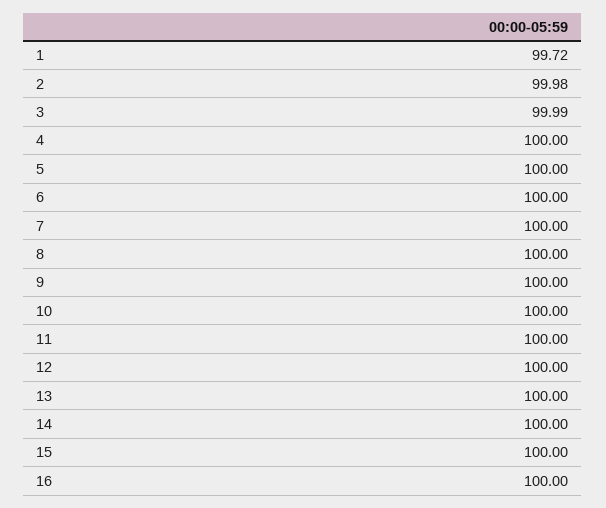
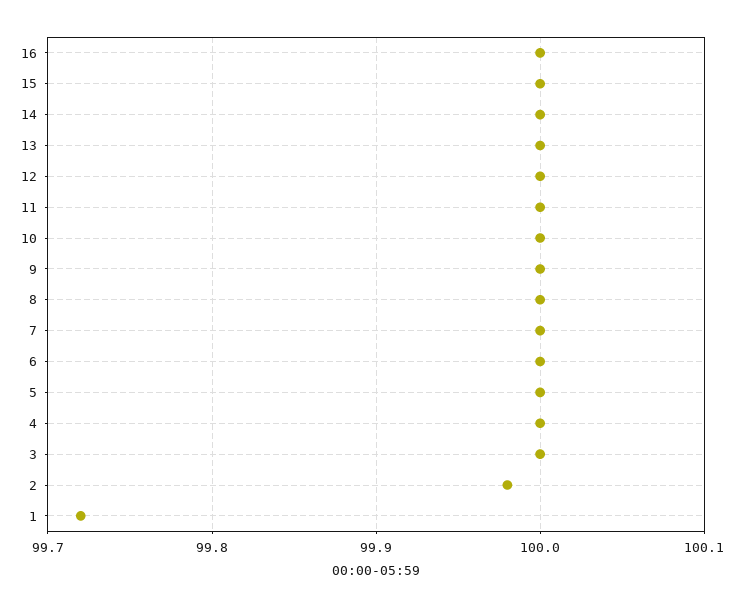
3: 99.99 -> 100

